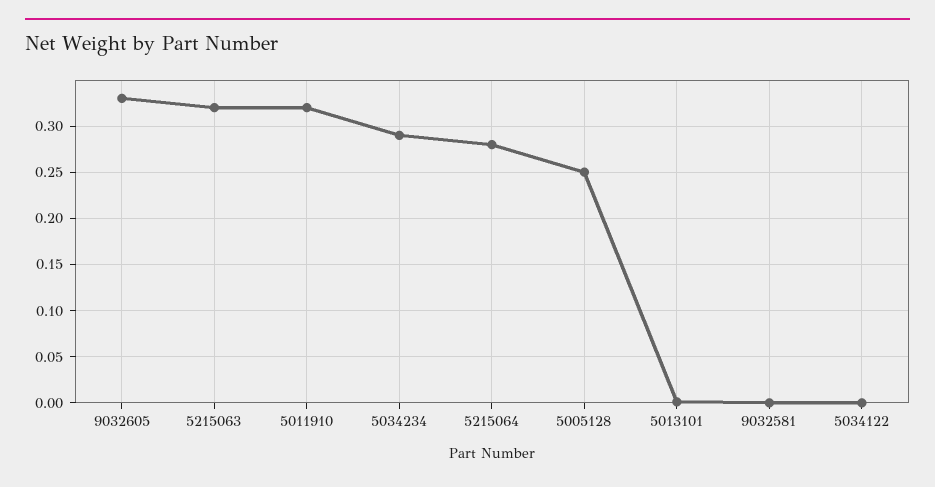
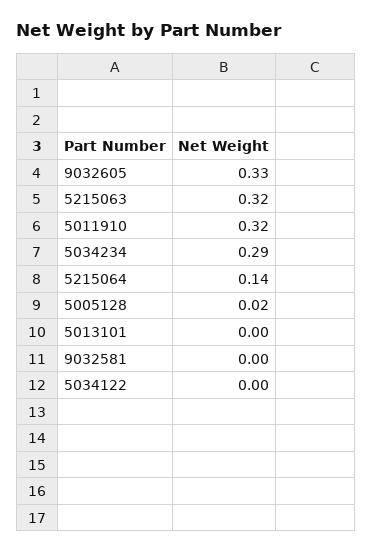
5215064: 0.28 -> 0.14
5005128: 0.25 -> 0.02

